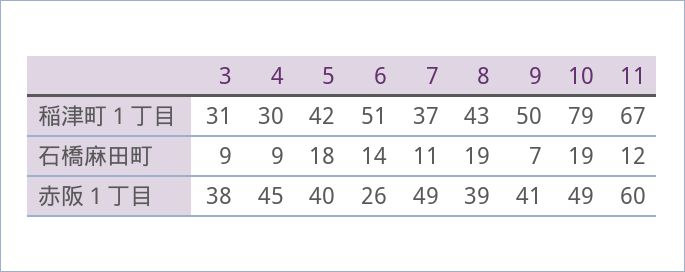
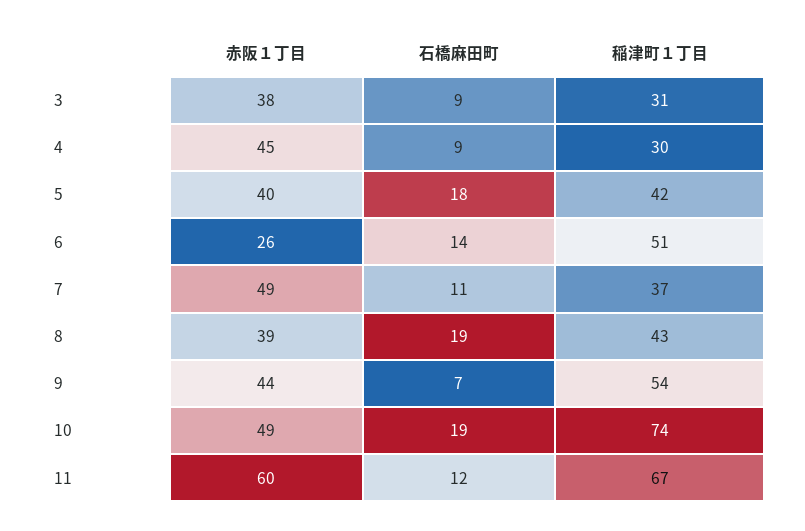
9, 稲津町１丁目: 50 -> 54
10, 稲津町１丁目: 79 -> 74
9, 赤阪１丁目: 41 -> 44

